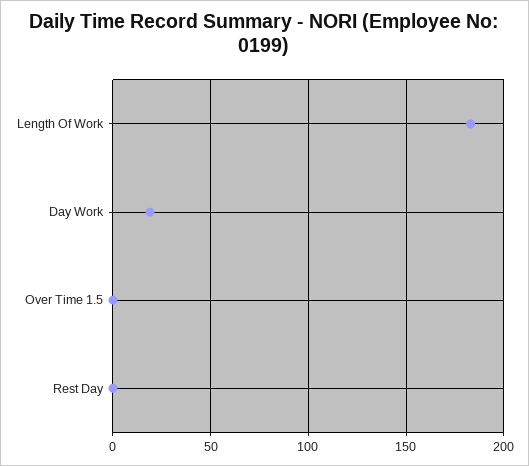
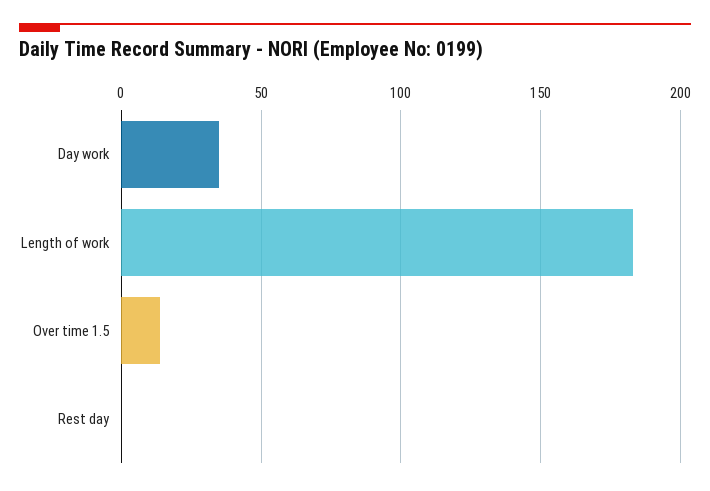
Day Work: 20 -> 35
Over Time 1.5: 0 -> 15

